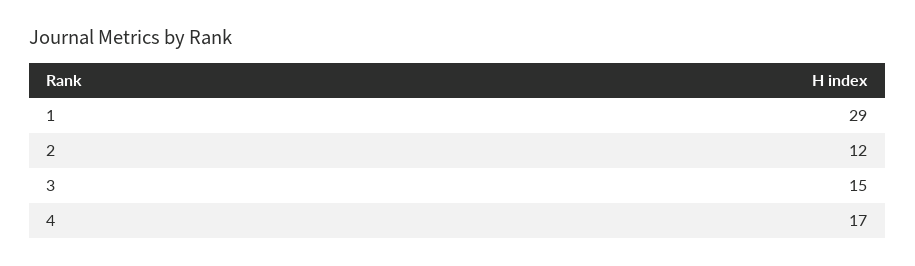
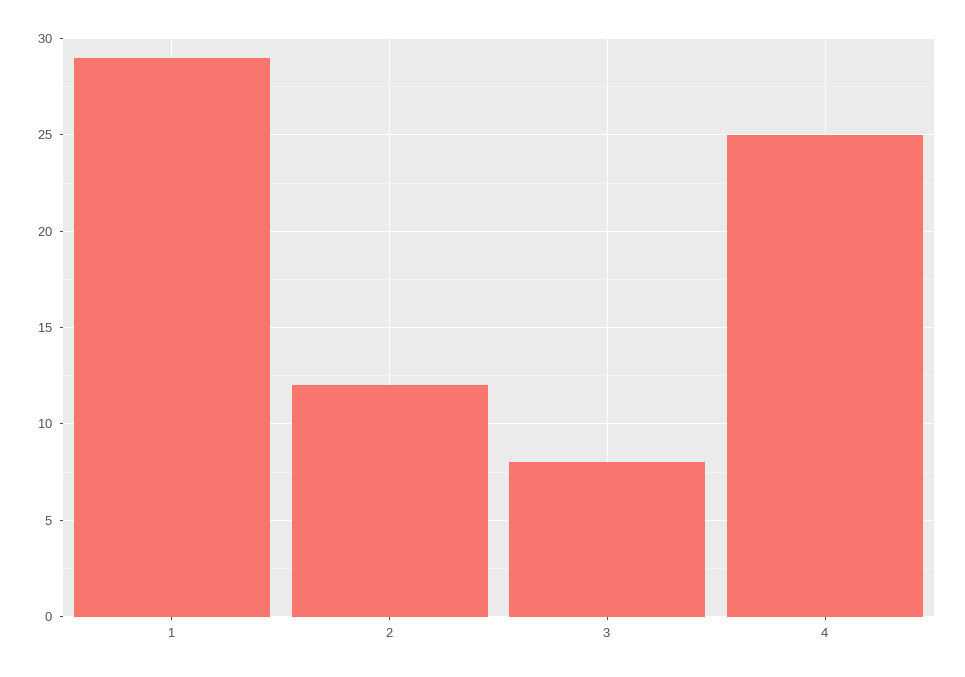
3: 15 -> 8
4: 17 -> 25

